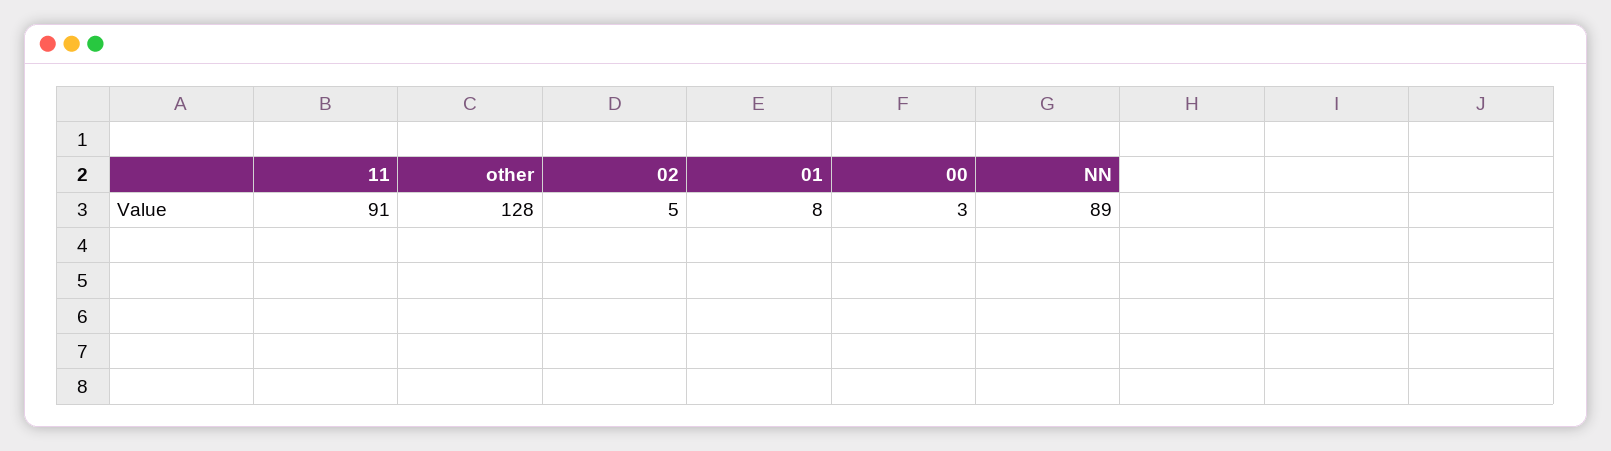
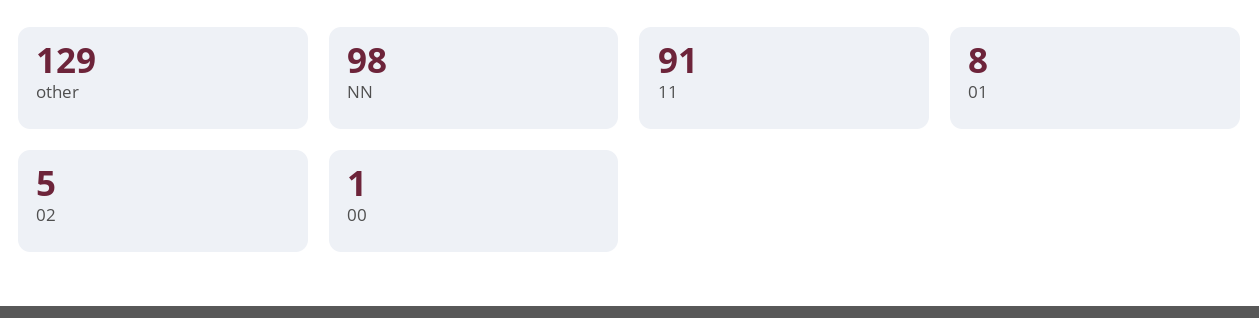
other: 128 -> 129
00: 3 -> 1
NN: 89 -> 98

